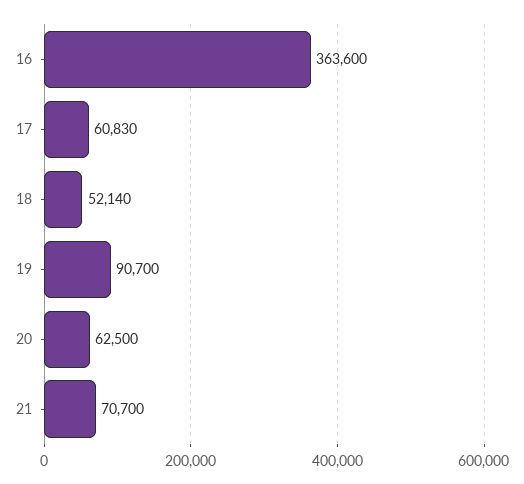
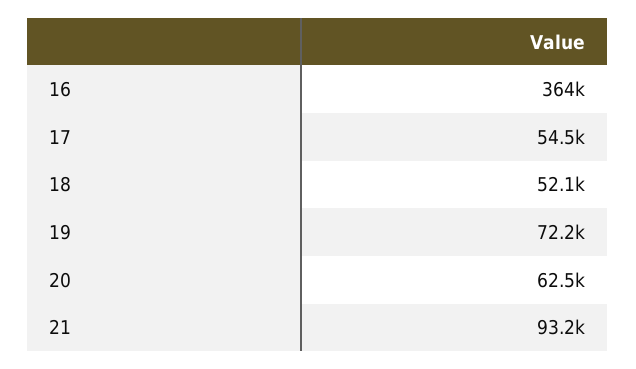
17: 60830 -> 54500
19: 90700 -> 72200
21: 70700 -> 93200

